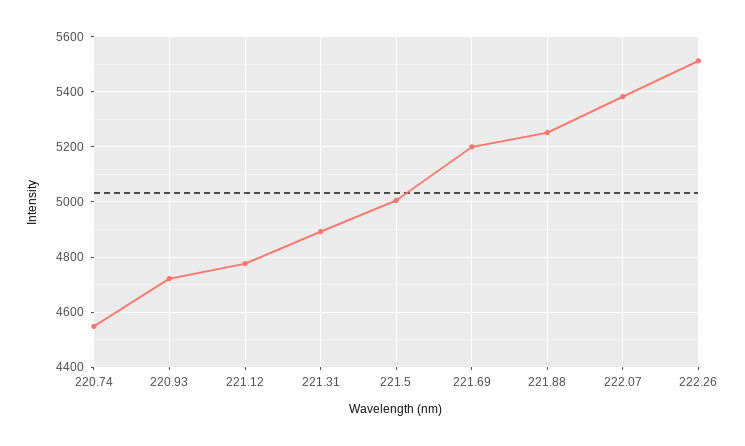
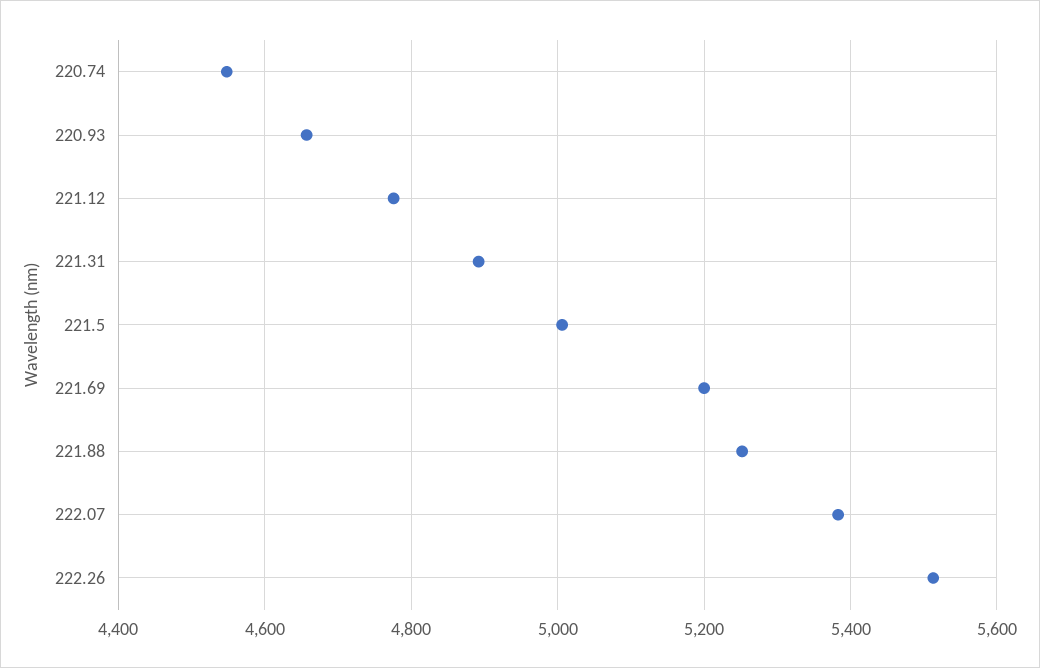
220.93: 4725 -> 4660

